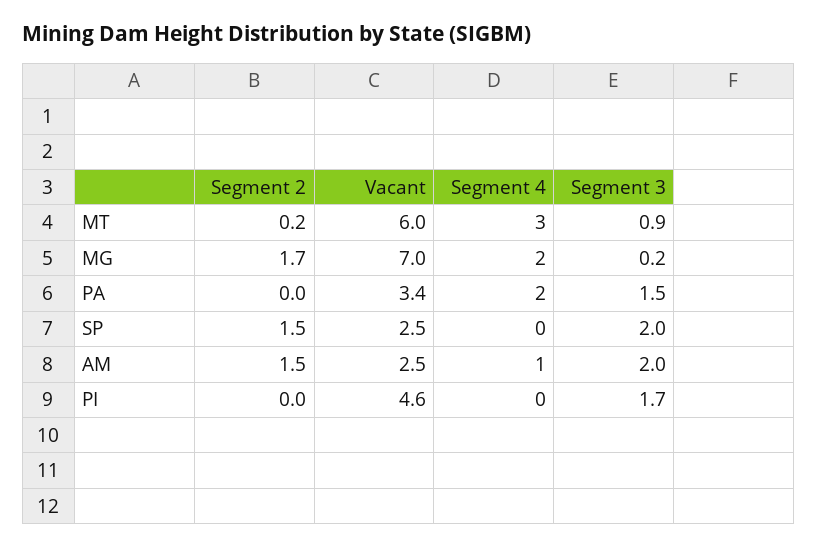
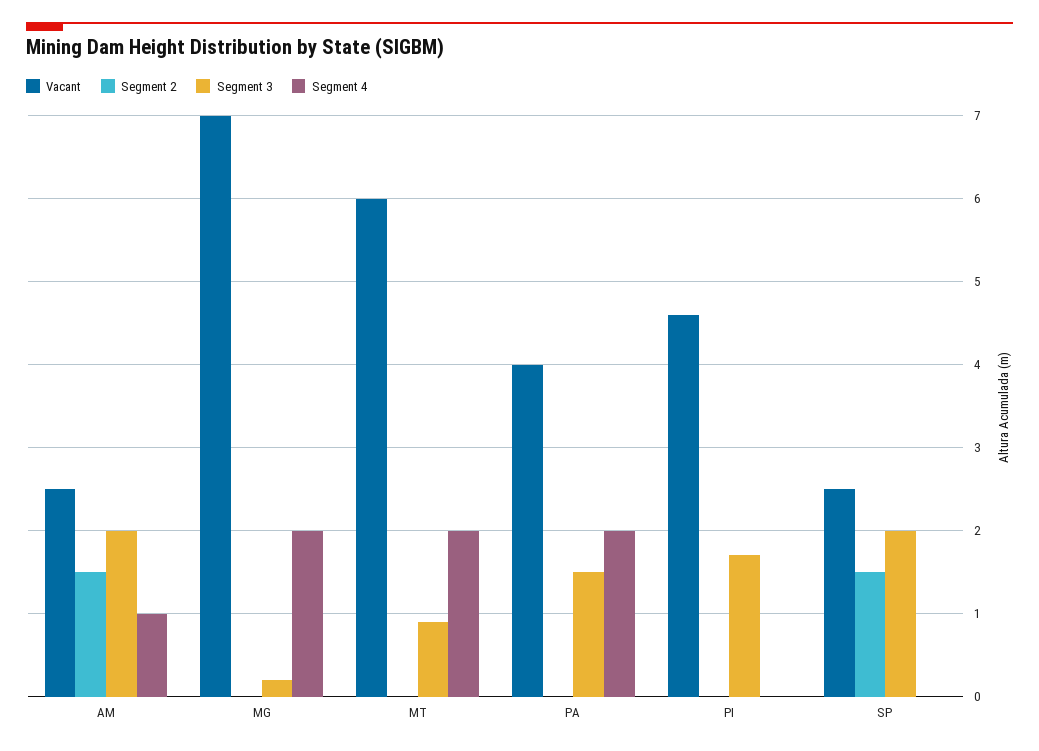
Segment 2, MT: 0.2 -> 0
Segment 4, MT: 3 -> 2
Segment 2, MG: 1.7 -> 0
Vacant, PA: 3.4 -> 4

